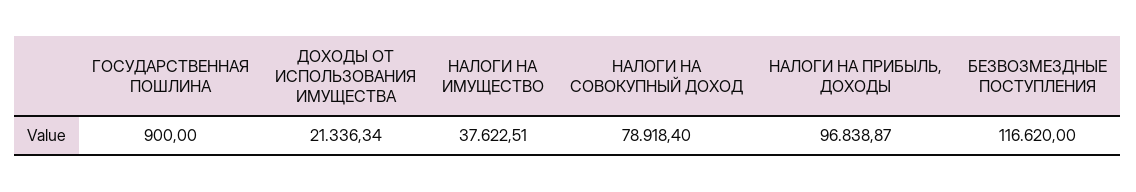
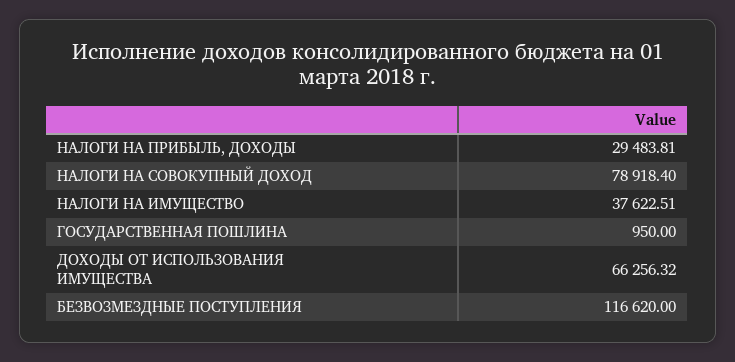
ГОСУДАРСТВЕННАЯ ПОШЛИНА: 900 -> 950
ДОХОДЫ ОТ ИСПОЛЬЗОВАНИЯ ИМУЩЕСТВА: 21336.34 -> 66256.32
НАЛОГИ НА ПРИБЫЛЬ, ДОХОДЫ: 96838.87 -> 29483.81

